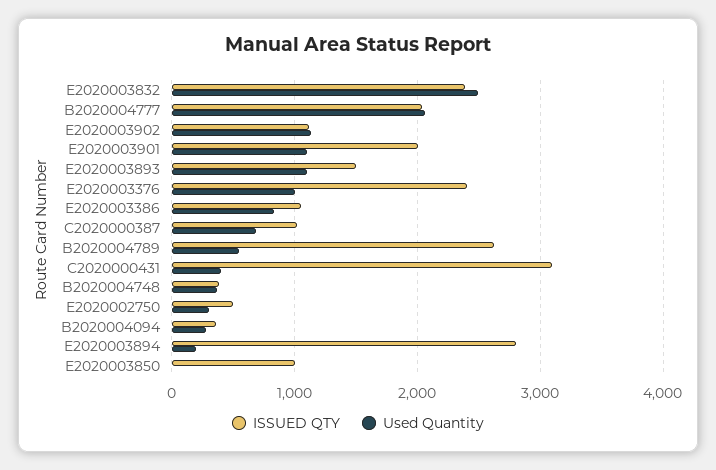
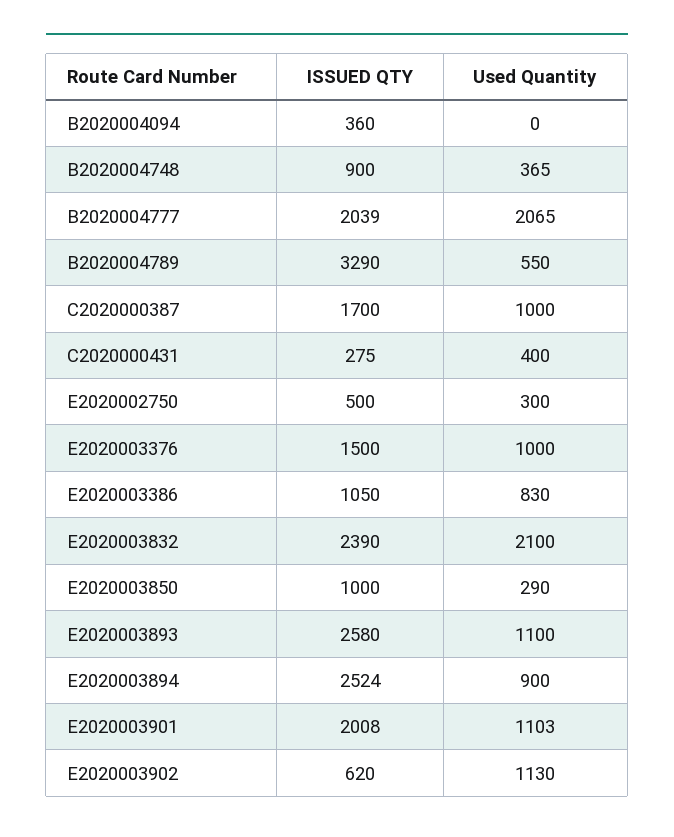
Used Quantity, E2020003832: 2500 -> 2100
ISSUED QTY, E2020003902: 1100 -> 620
ISSUED QTY, E2020003893: 1500 -> 2580
ISSUED QTY, E2020003376: 2400 -> 1500
ISSUED QTY, C2020000387: 1000 -> 1700
Used Quantity, C2020000387: 700 -> 1000
ISSUED QTY, B2020004789: 2600 -> 3290
ISSUED QTY, C2020000431: 3100 -> 275
ISSUED QTY, B2020004748: 400 -> 900
Used Quantity, B2020004094: 300 -> 0
ISSUED QTY, E2020003894: 2800 -> 2524
Used Quantity, E2020003894: 200 -> 900
Used Quantity, E2020003850: 0 -> 290

